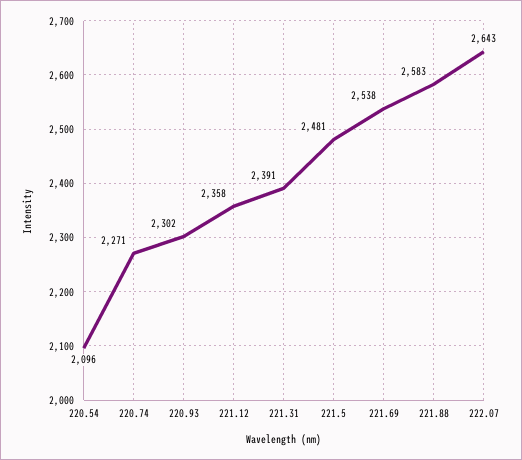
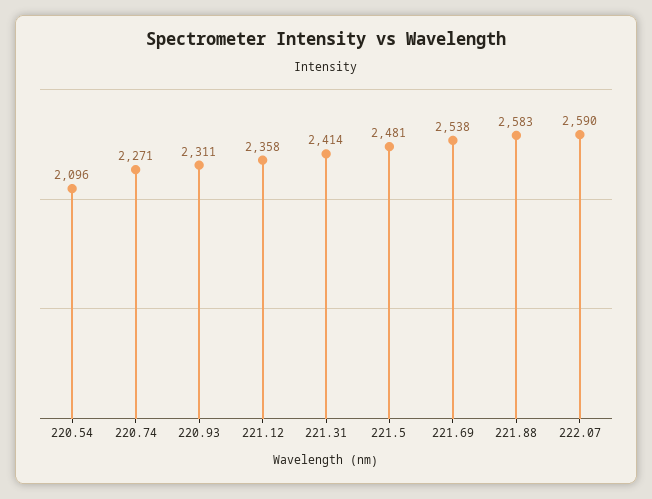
220.93: 2302 -> 2311
221.31: 2391 -> 2414
222.07: 2643 -> 2590

